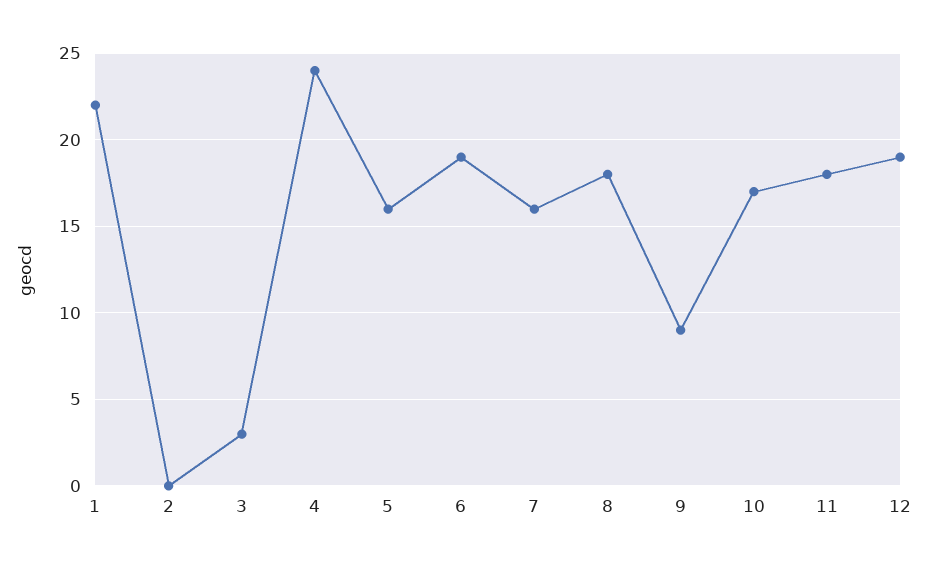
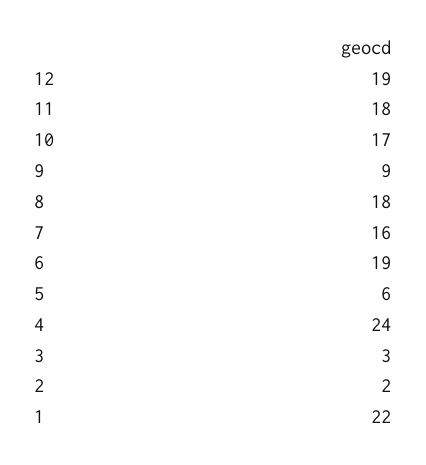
2: 0 -> 2
5: 16 -> 6

